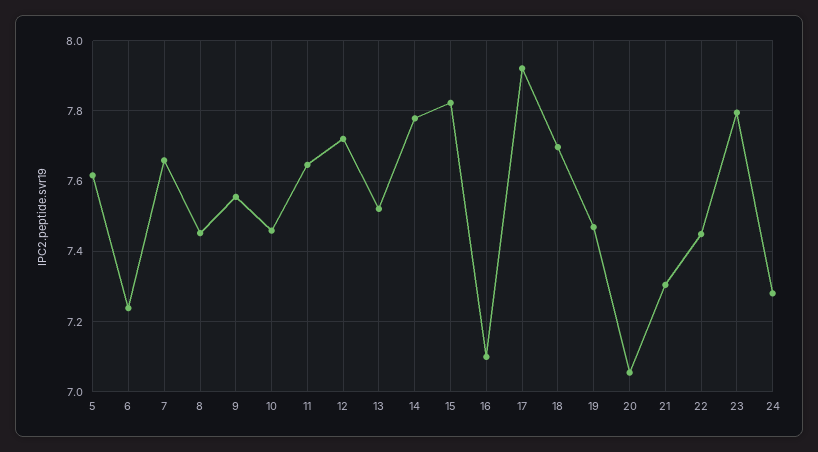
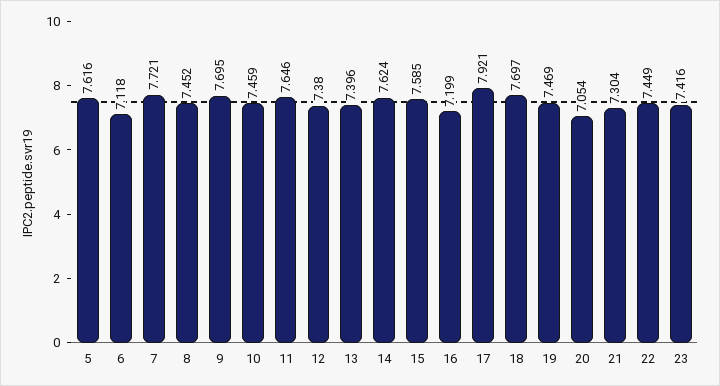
6: 7.24 -> 7.118
7: 7.66 -> 7.721
9: 7.56 -> 7.695
12: 7.72 -> 7.38
13: 7.52 -> 7.396
14: 7.78 -> 7.624
15: 7.82 -> 7.585
16: 7.1 -> 7.199
23: 7.8 -> 7.416
24: 7.28 -> none

